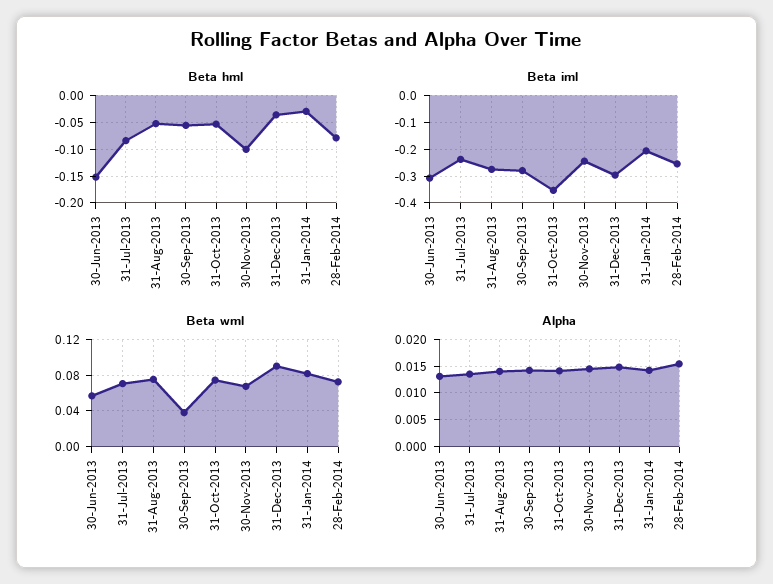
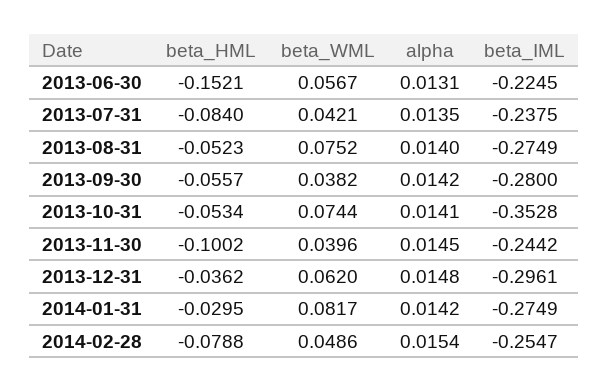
Beta iml, 30-Jun-2013: -0.3 -> -0.2245
Beta iml, 31-Jan-2014: -0.2 -> -0.2749
Beta wml, 31-Jul-2013: 0.07 -> 0.0421
Beta wml, 30-Nov-2013: 0.07 -> 0.0396
Beta wml, 31-Dec-2013: 0.09 -> 0.062
Beta wml, 28-Feb-2014: 0.07 -> 0.0486

